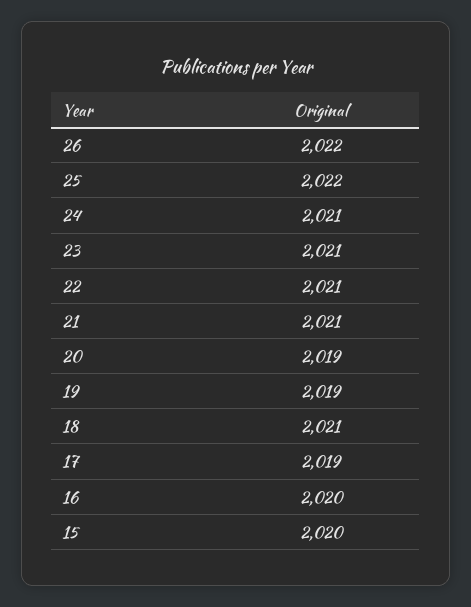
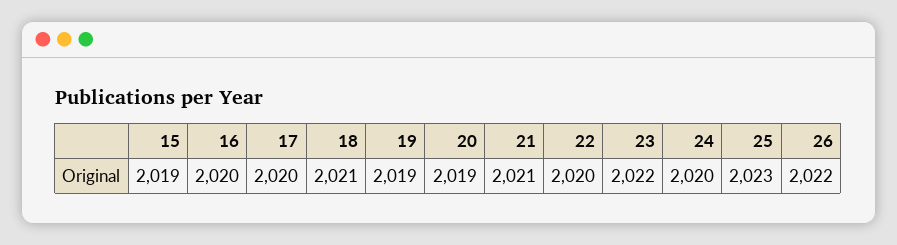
25: 2022 -> 2023
24: 2021 -> 2020
23: 2021 -> 2022
22: 2021 -> 2020
17: 2019 -> 2020
15: 2020 -> 2019

